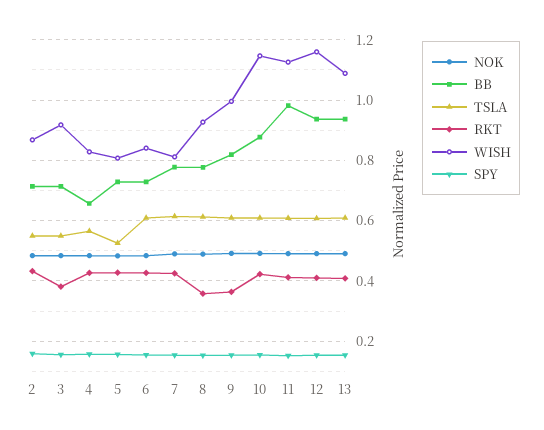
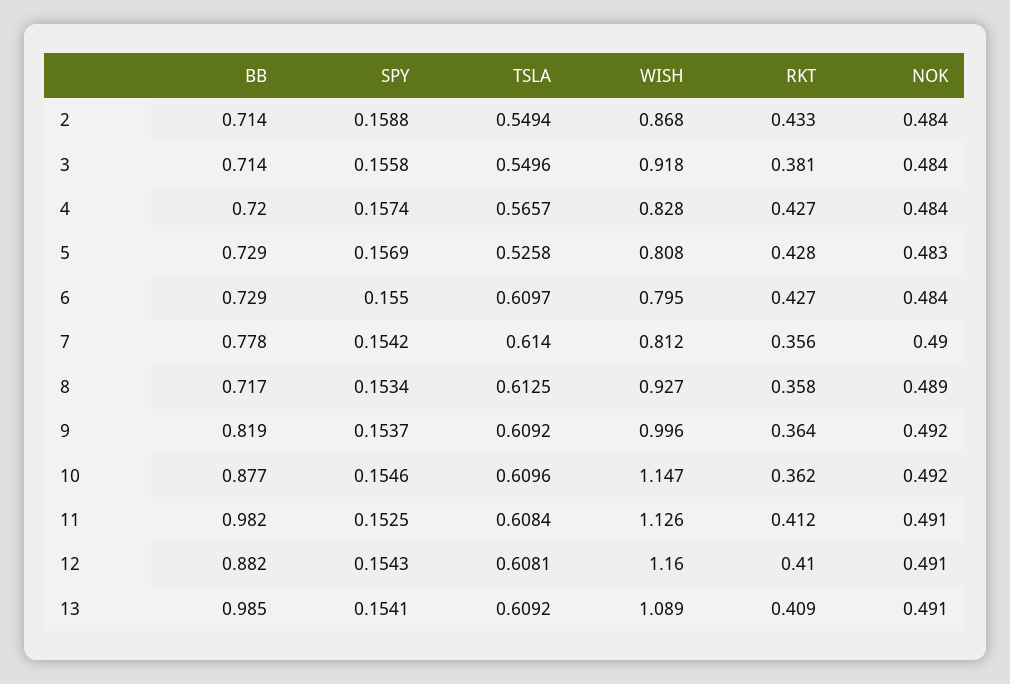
BB, 4: 0.66 -> 0.72
WISH, 6: 0.84 -> 0.795
RKT, 7: 0.42 -> 0.356
BB, 8: 0.78 -> 0.717
RKT, 10: 0.42 -> 0.362
BB, 12: 0.94 -> 0.882
BB, 13: 0.94 -> 0.985

